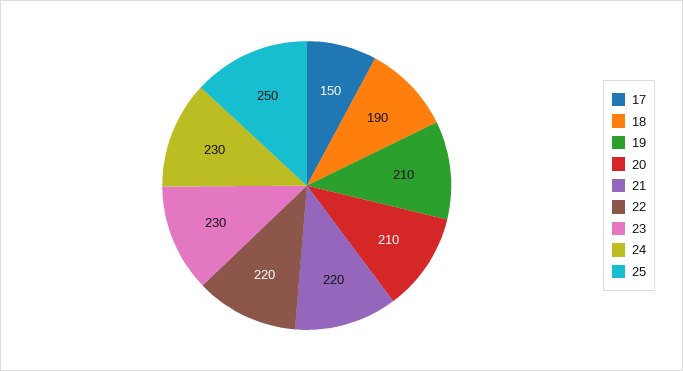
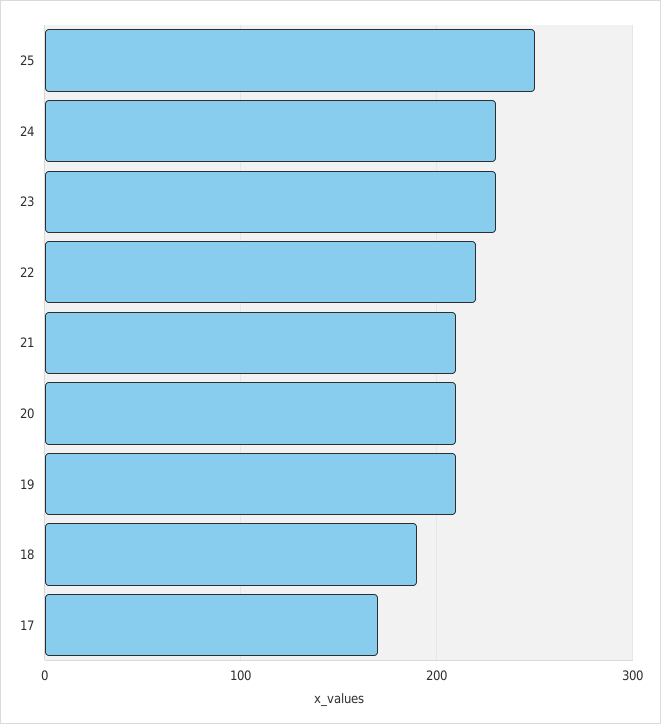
17: 150 -> 170
21: 220 -> 210

